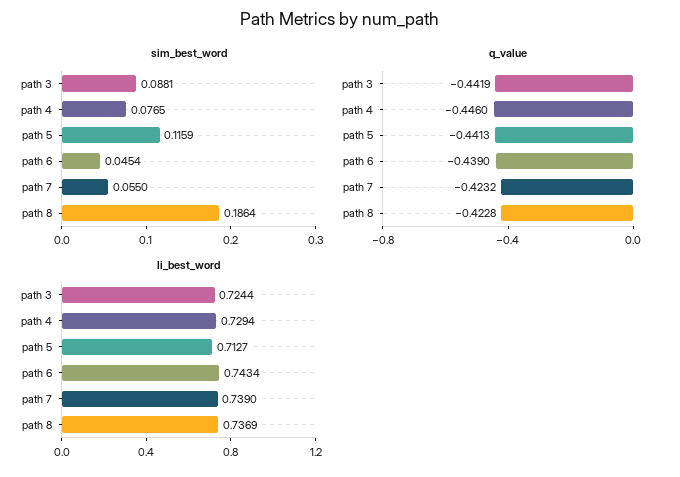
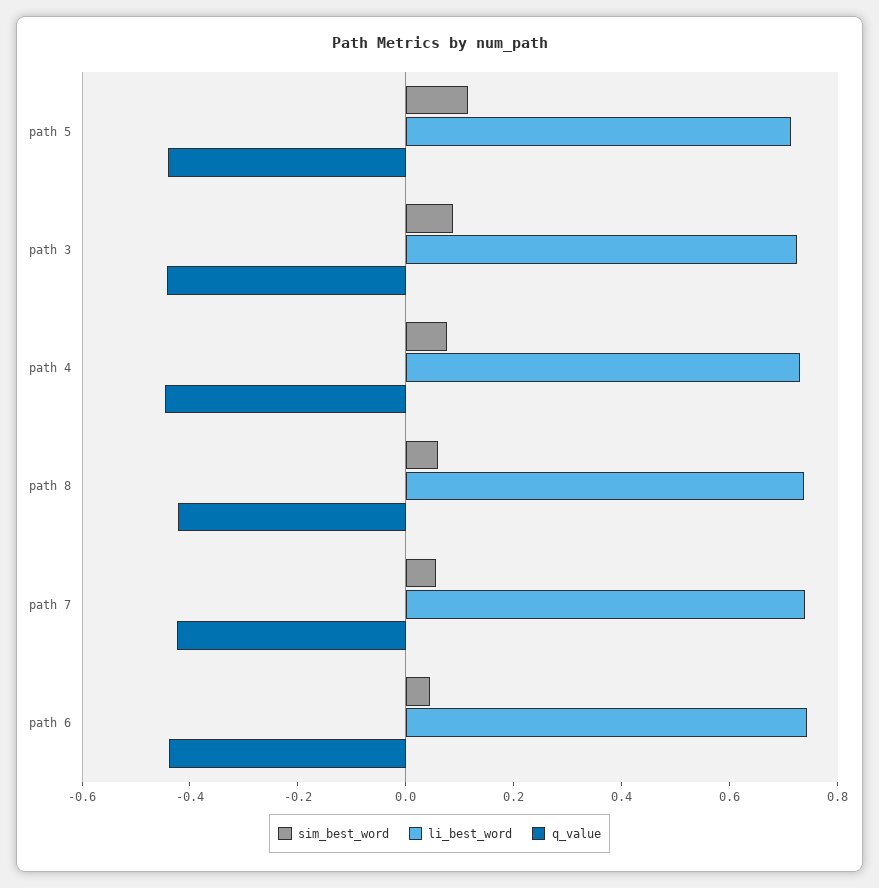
sim_best_word, path 8: 0.1864 -> 0.05

